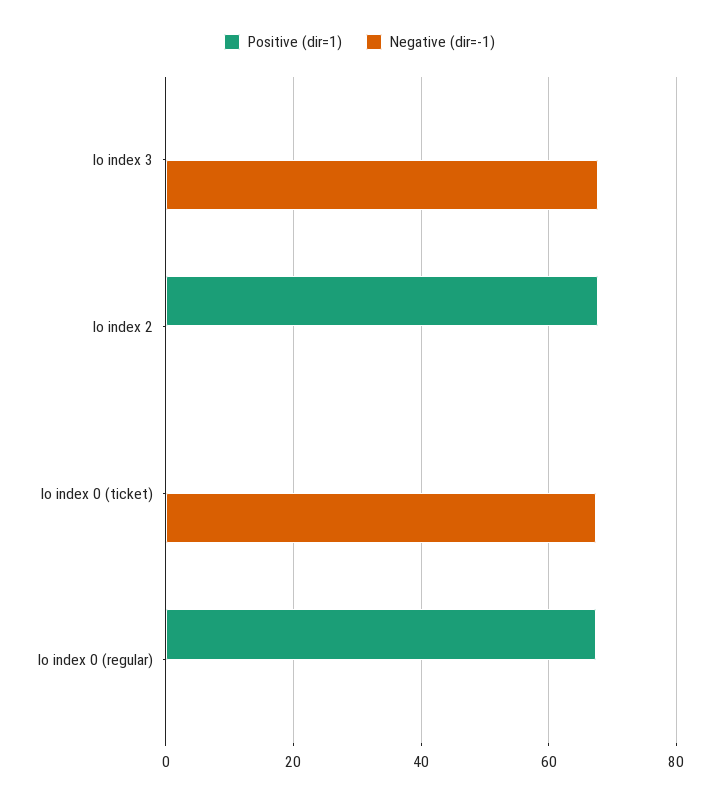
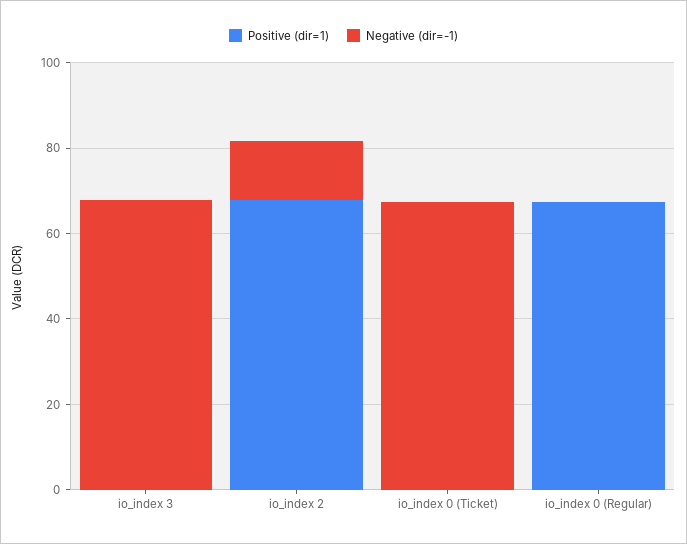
Negative (dir=-1), Io index 2: 0 -> 15

